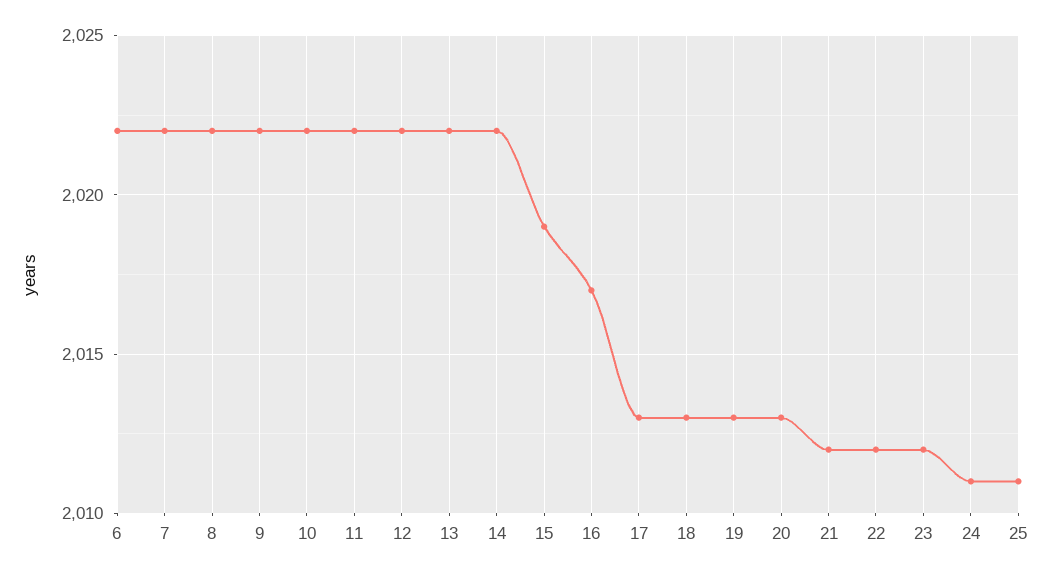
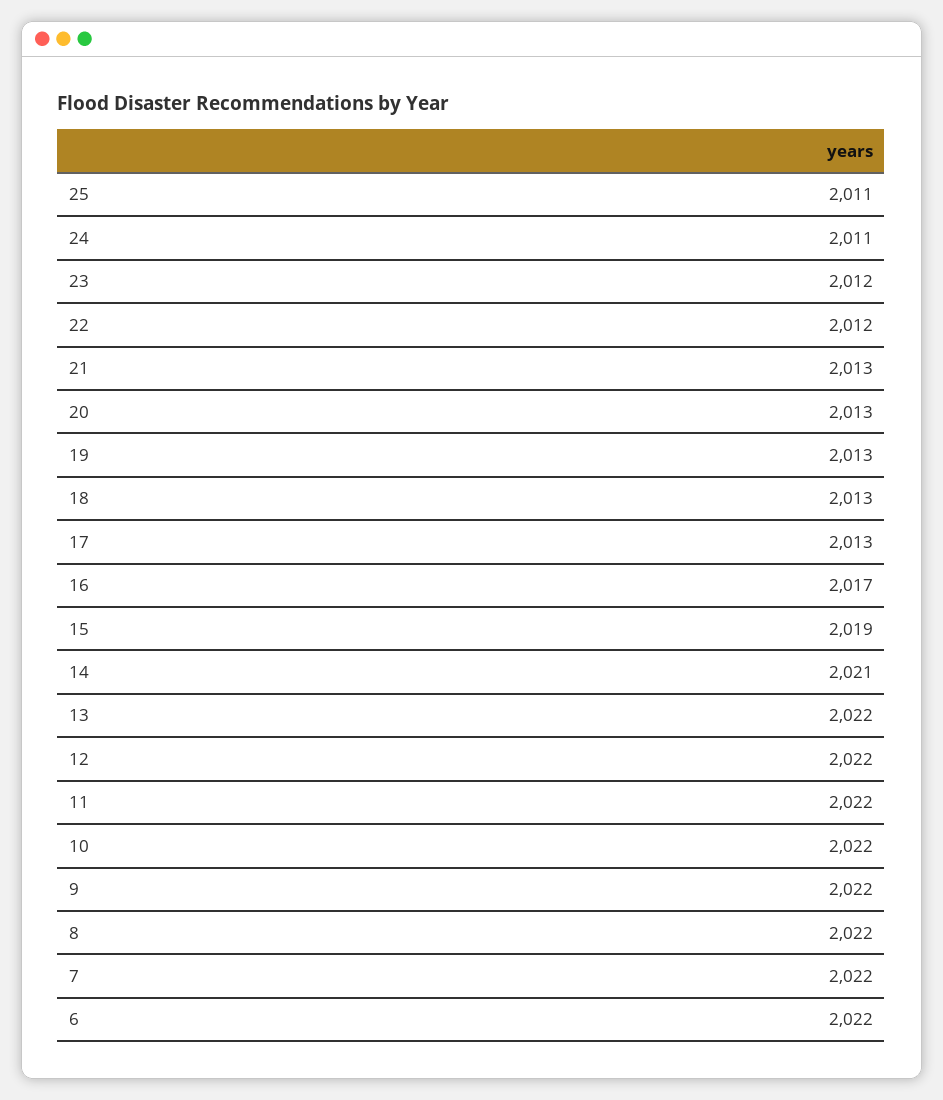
14: 2022 -> 2021
21: 2012 -> 2013

